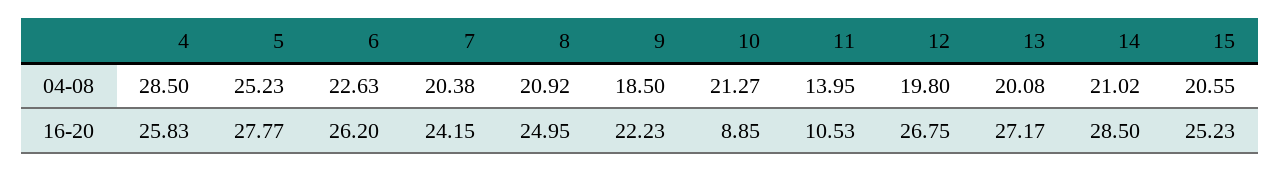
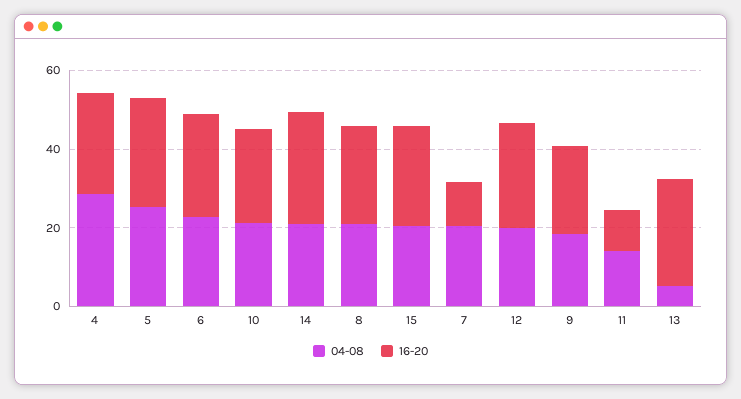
04-08, 13: 20.08 -> 5
16-20, 7: 24.15 -> 10
16-20, 10: 8.85 -> 25

